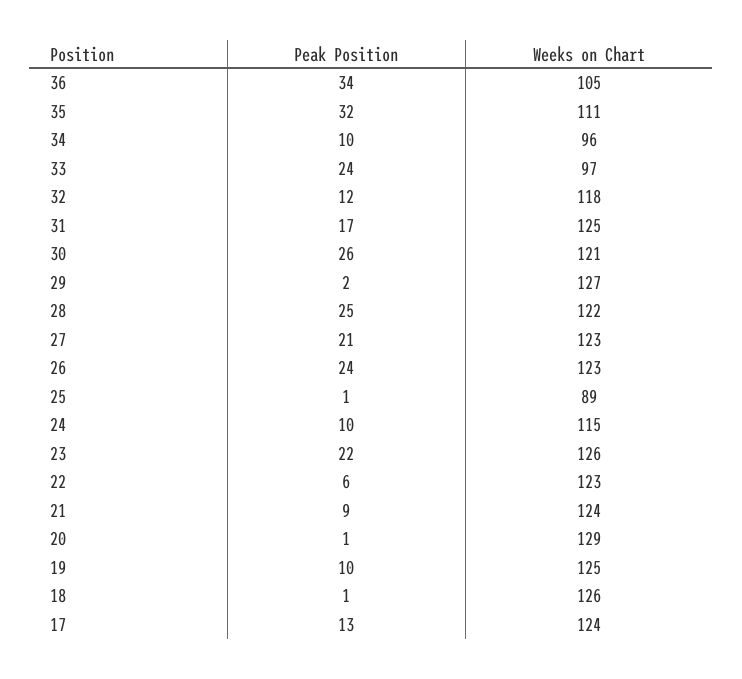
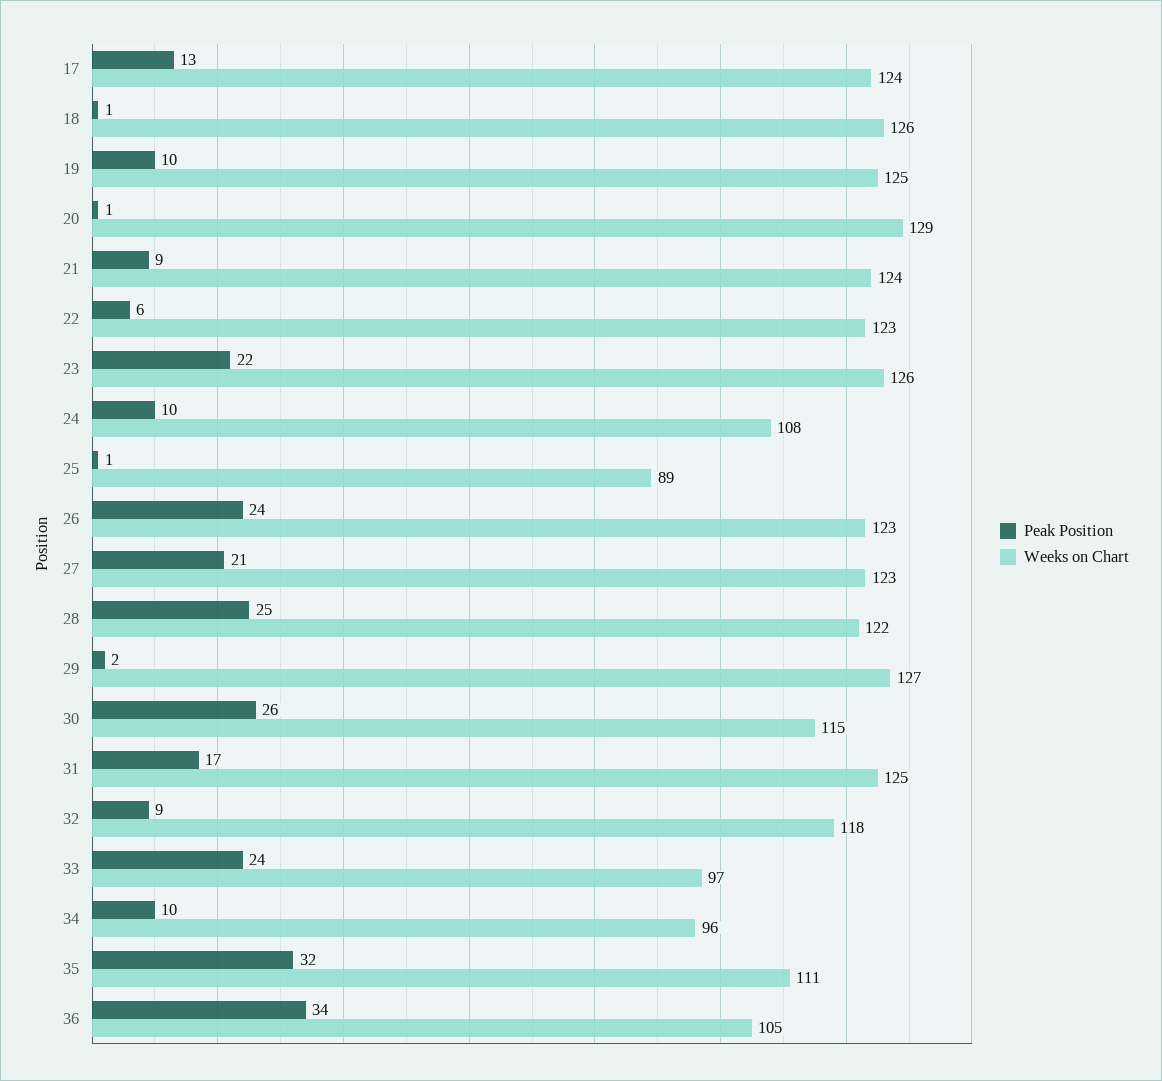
Peak Position, 32: 12 -> 9
Weeks on Chart, 30: 121 -> 115
Weeks on Chart, 24: 115 -> 108

